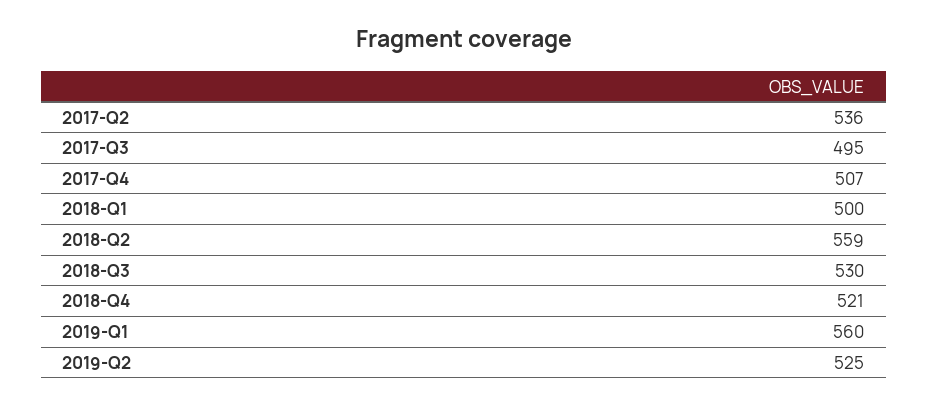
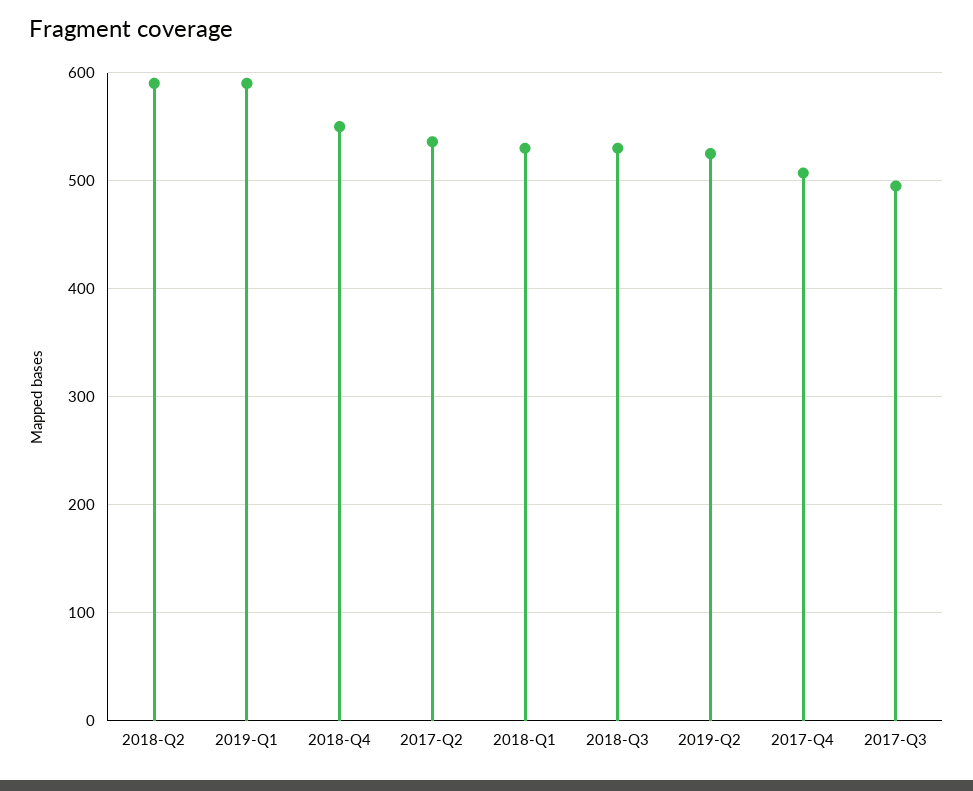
2018-Q1: 500 -> 530
2018-Q2: 559 -> 590
2018-Q4: 521 -> 550
2019-Q1: 560 -> 590

